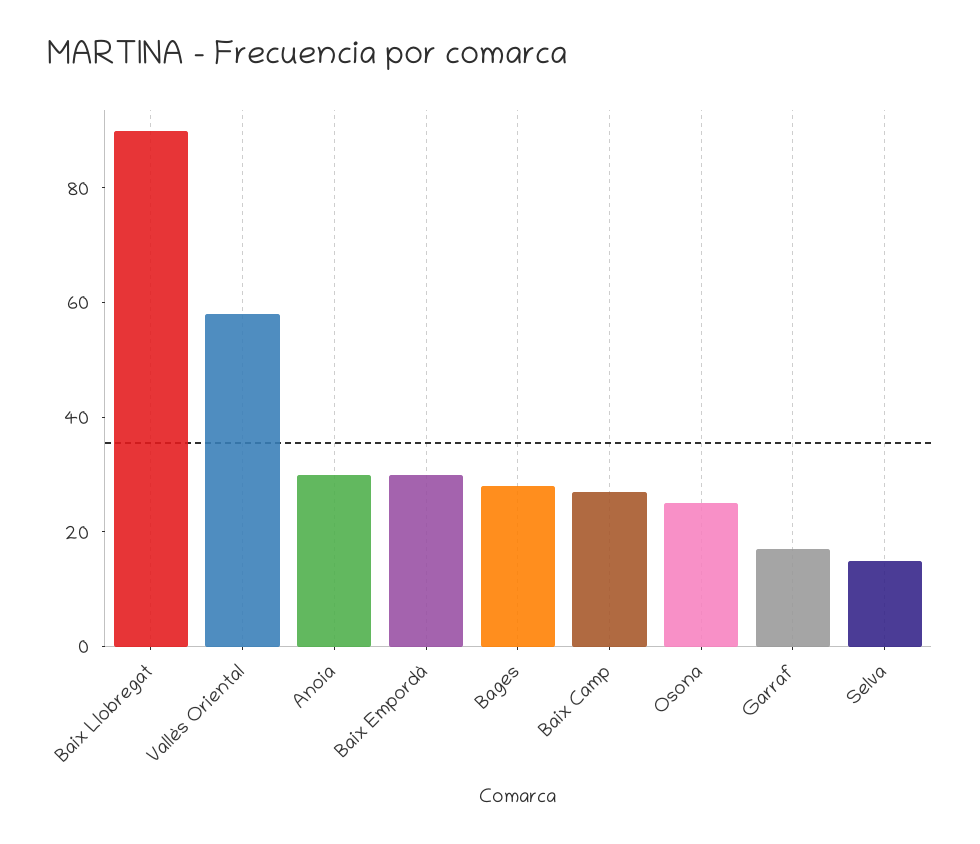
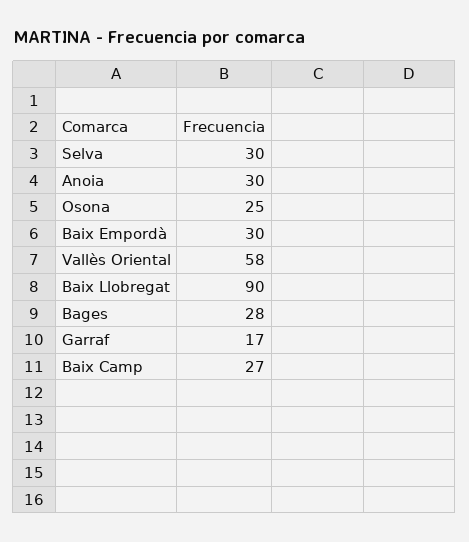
Selva: 15 -> 30

